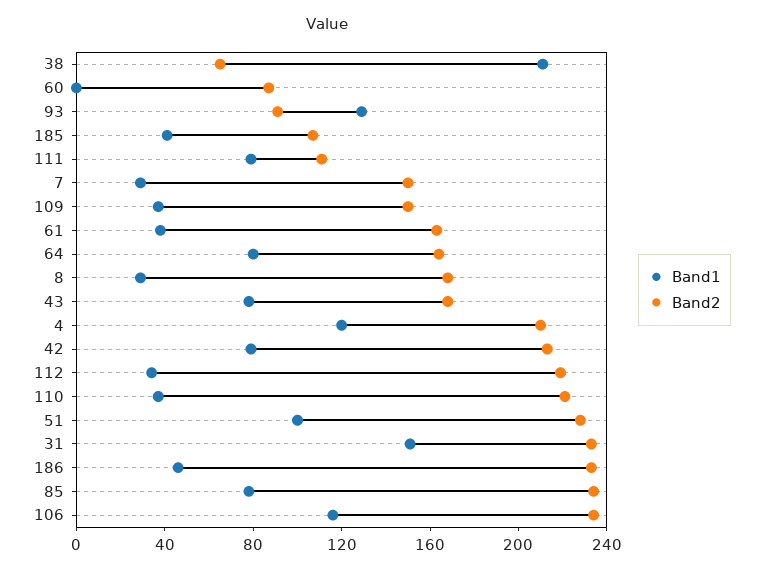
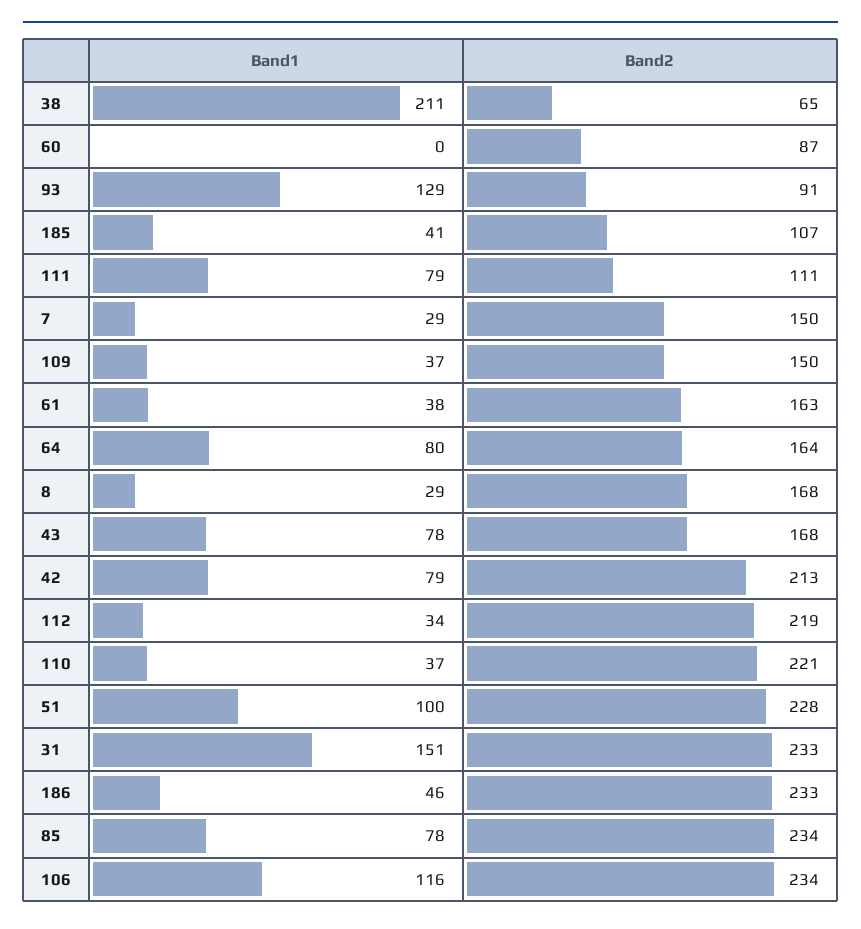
Band1, 4: 120 -> none
Band2, 4: 210 -> none

